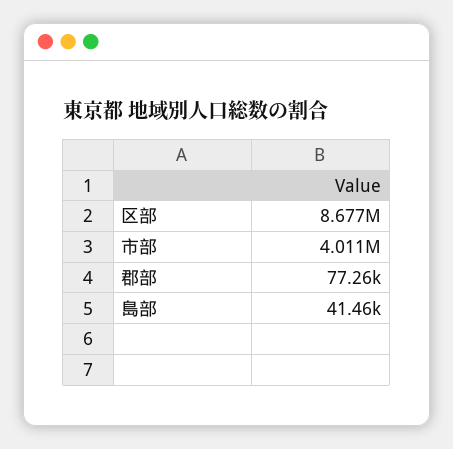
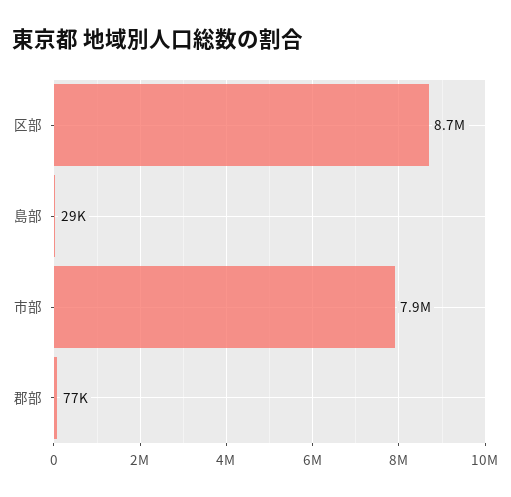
市部: 4011000 -> 7900000
島部: 41460 -> 29000

